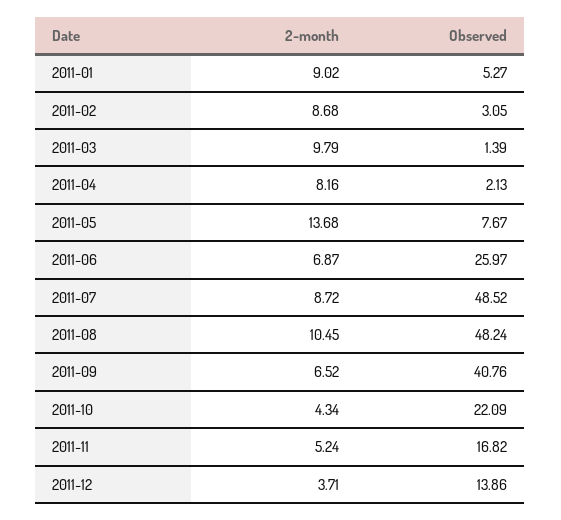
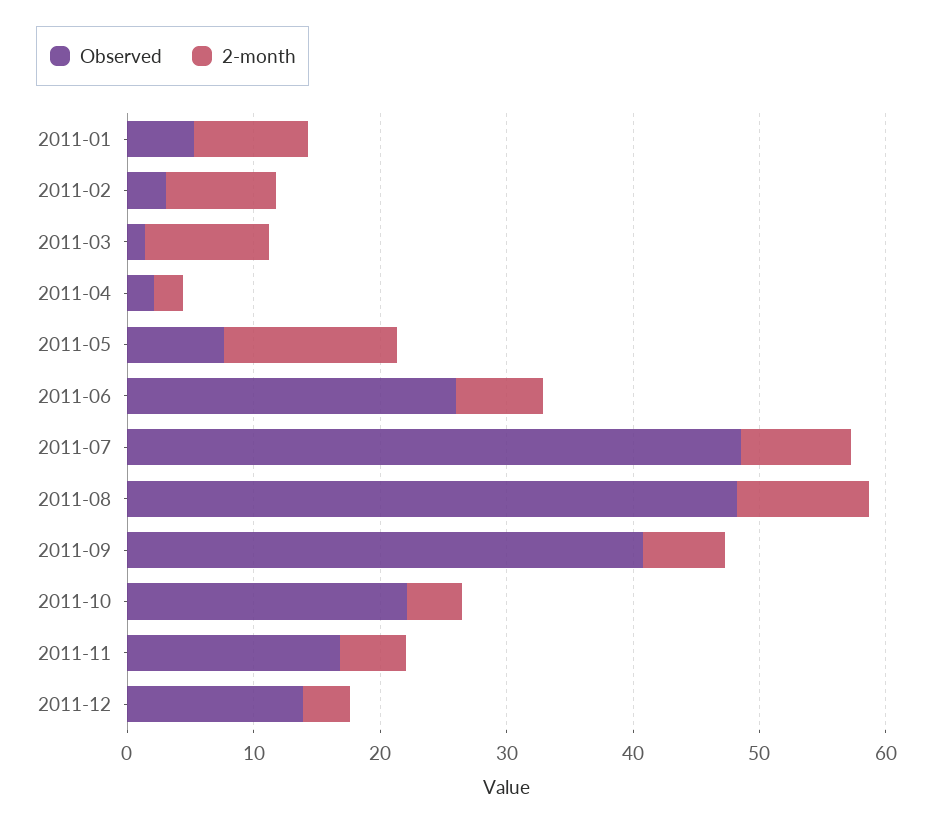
2-month, 2011-04: 8.16 -> 2

